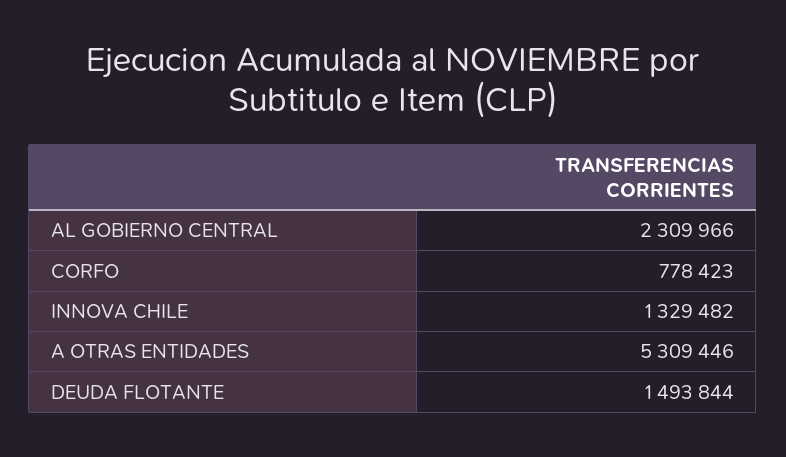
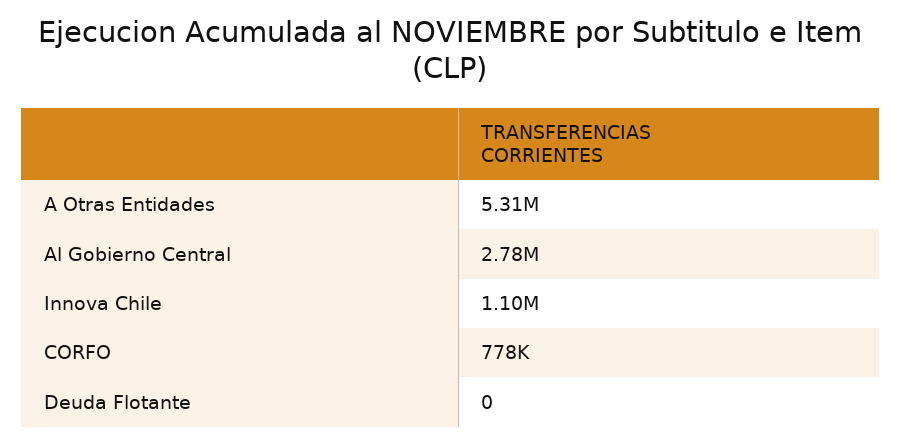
AL GOBIERNO CENTRAL: 2309966 -> 2780000
INNOVA CHILE: 1329482 -> 1100000
DEUDA FLOTANTE: 1493844 -> 0

